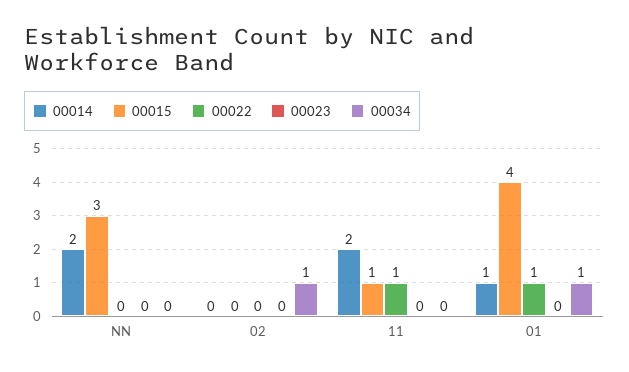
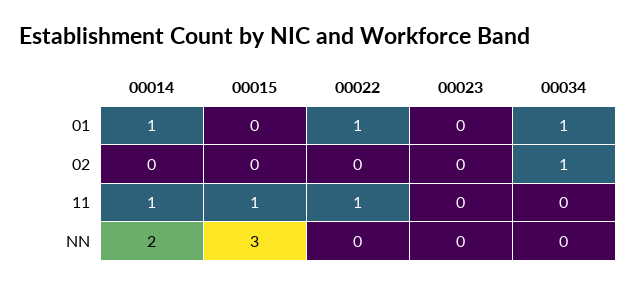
00014, 11: 2 -> 1
00015, 01: 4 -> 0

